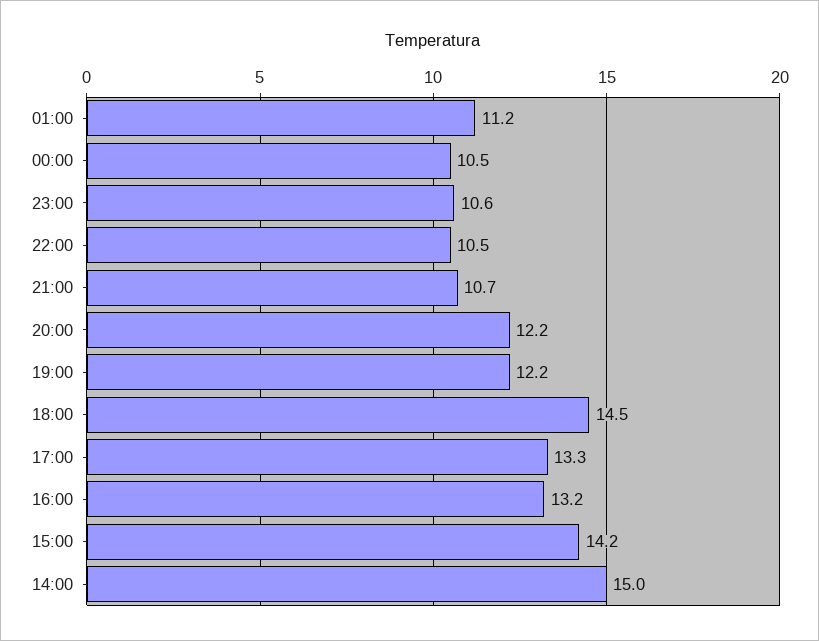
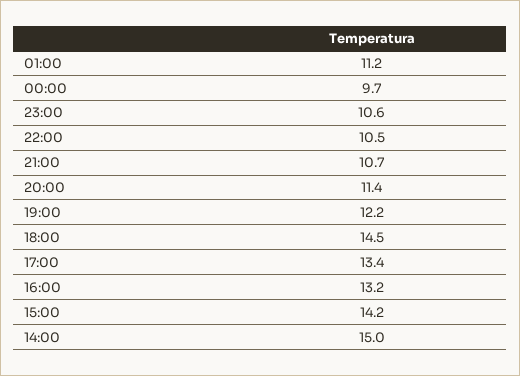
00:00: 10.5 -> 9.7
20:00: 12.2 -> 11.4
17:00: 13.3 -> 13.4

